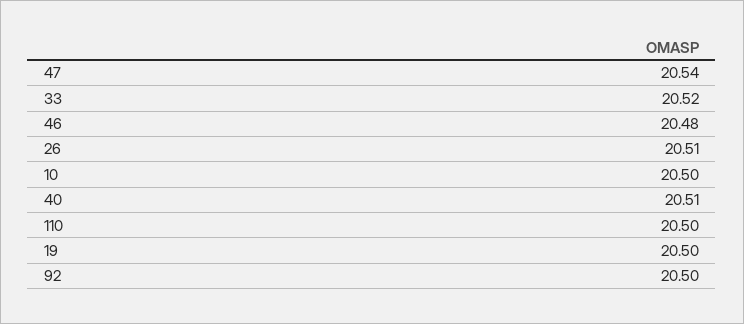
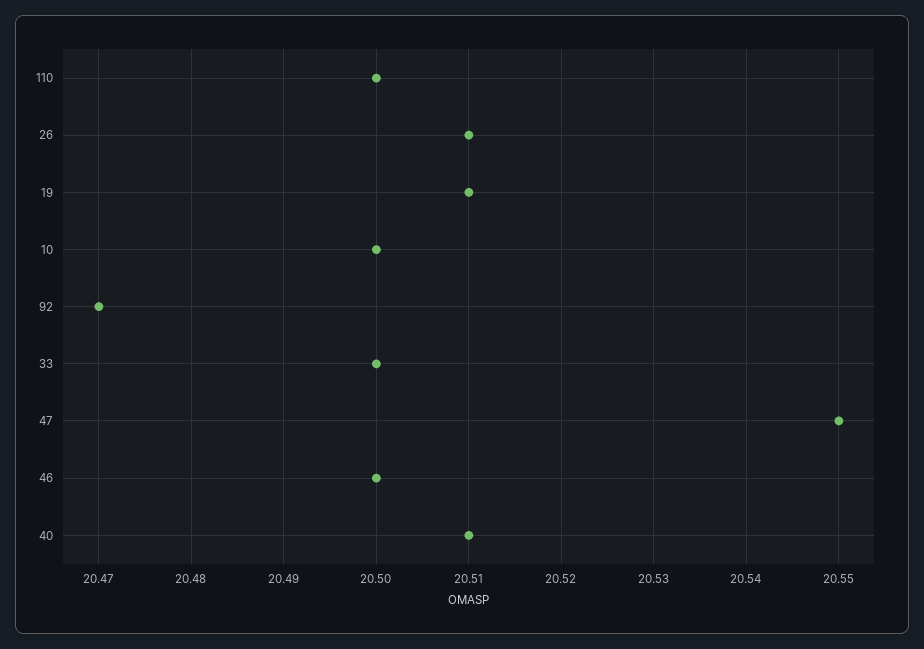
47: 20.54 -> 20.55
33: 20.52 -> 20.5
46: 20.48 -> 20.5
19: 20.5 -> 20.51
92: 20.5 -> 20.47

